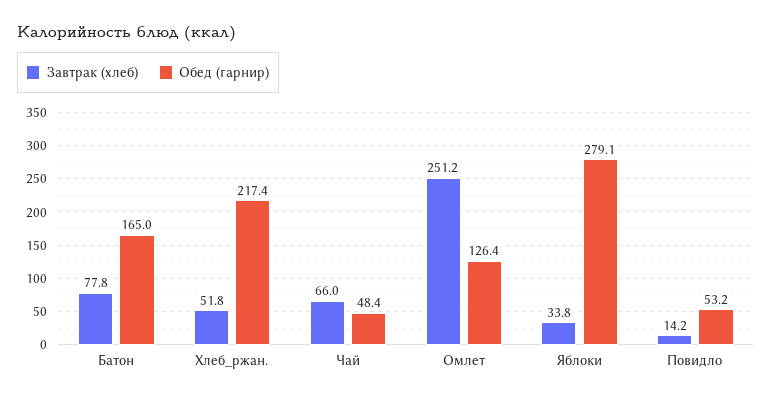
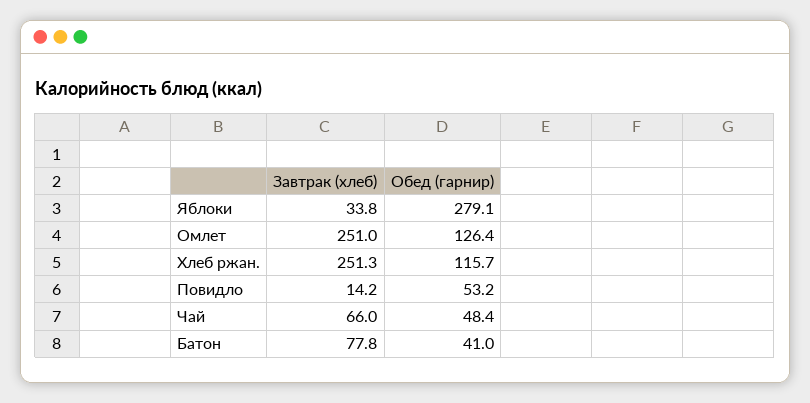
Обед (гарнир), Батон: 165 -> 41
Завтрак (хлеб), Хлеб_ржан.: 51.8 -> 251.3
Обед (гарнир), Хлеб_ржан.: 217.4 -> 115.7
Завтрак (хлеб), Омлет: 251.2 -> 251

